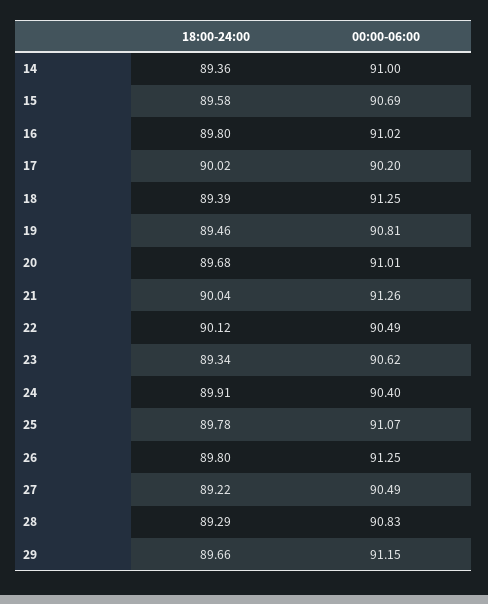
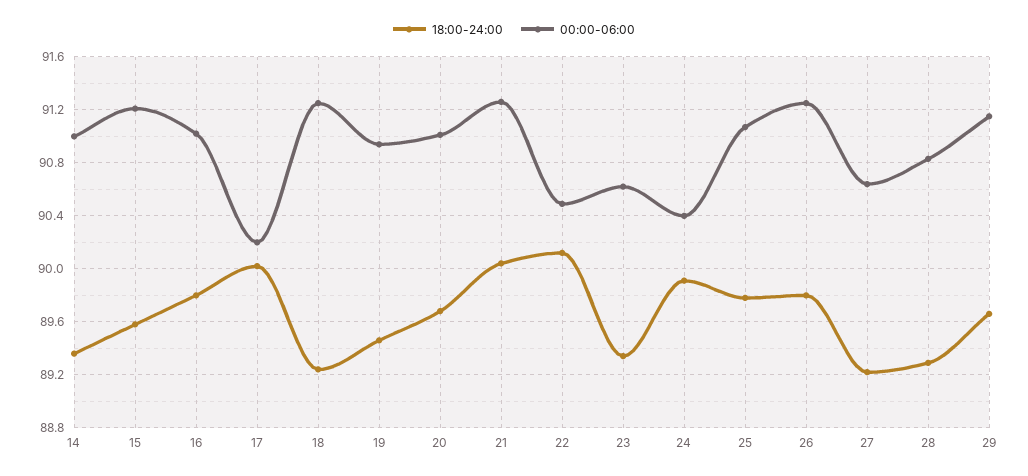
00:00-06:00, 15: 90.69 -> 91.2
18:00-24:00, 18: 89.39 -> 89.25
00:00-06:00, 19: 90.81 -> 90.95
00:00-06:00, 27: 90.49 -> 90.65

